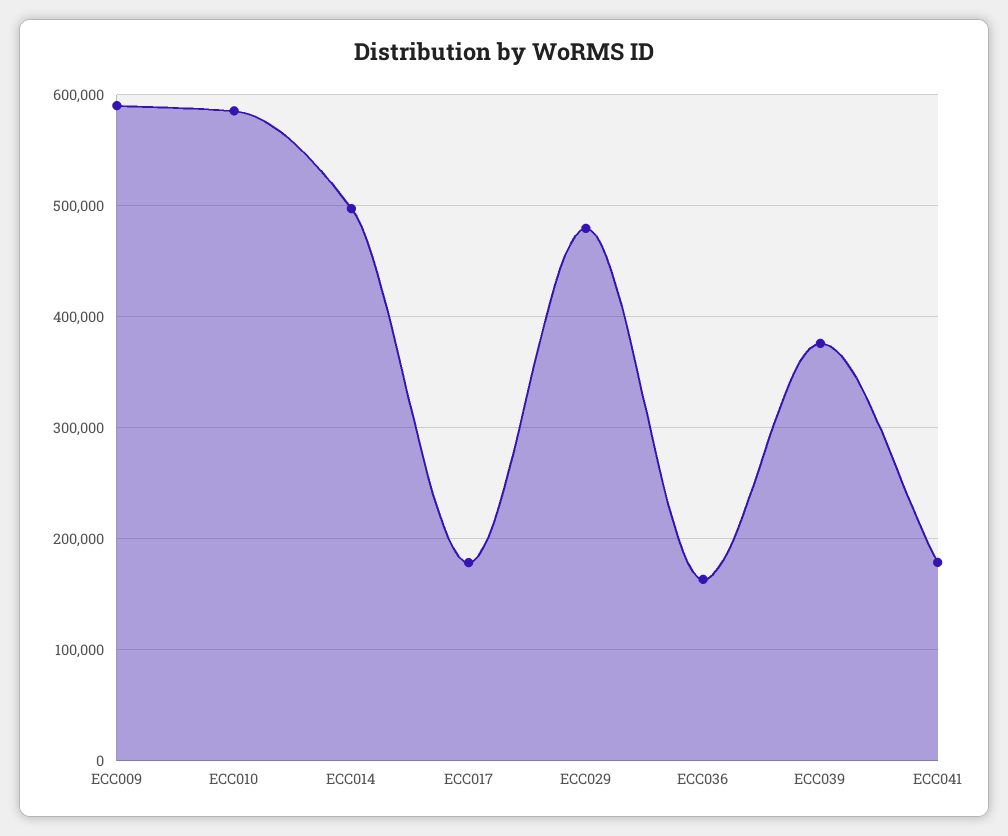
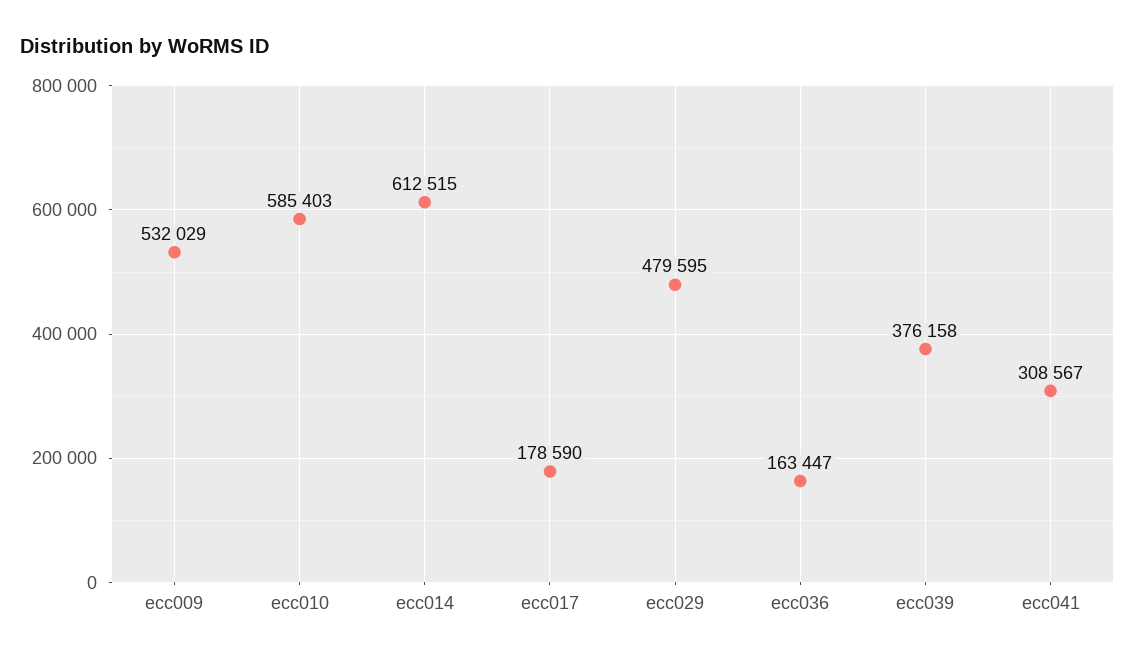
ECC009: 590000 -> 532029
ECC014: 500000 -> 612515
ECC041: 180000 -> 308567

